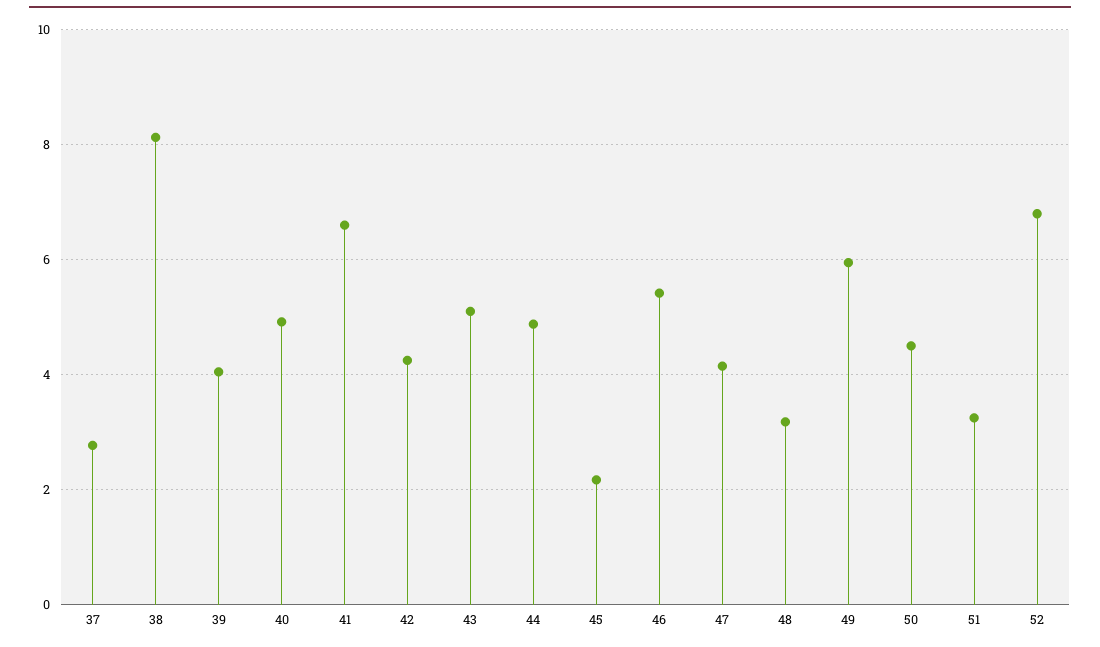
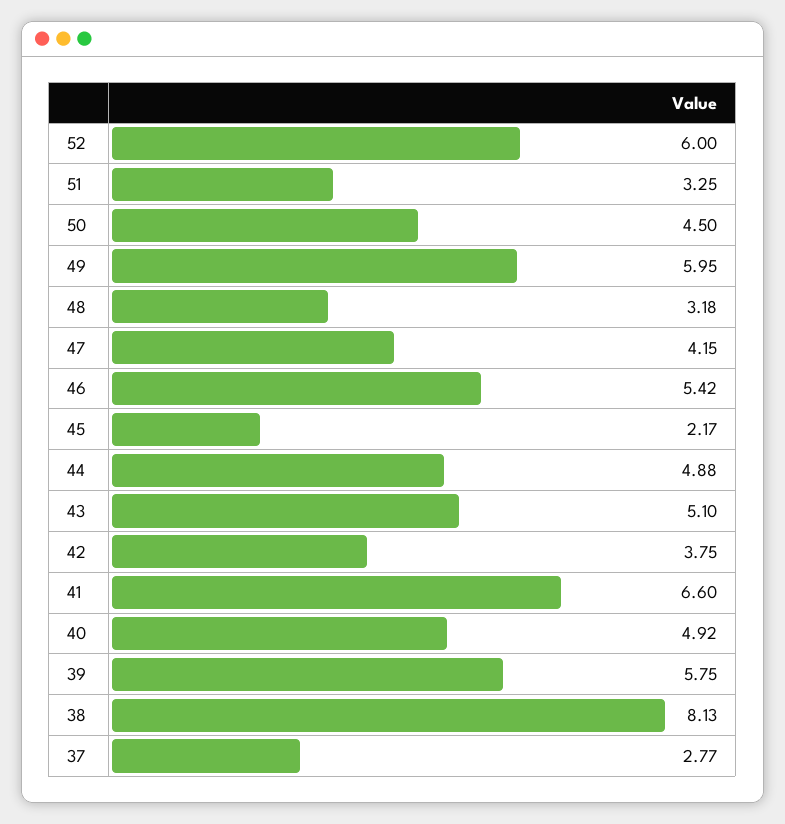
39: 4 -> 5.75
42: 4.2 -> 3.75
52: 6.8 -> 6

